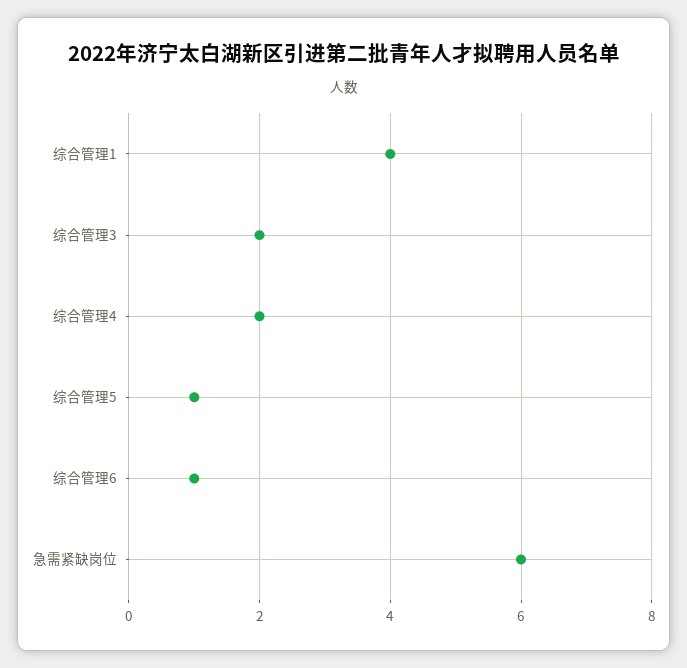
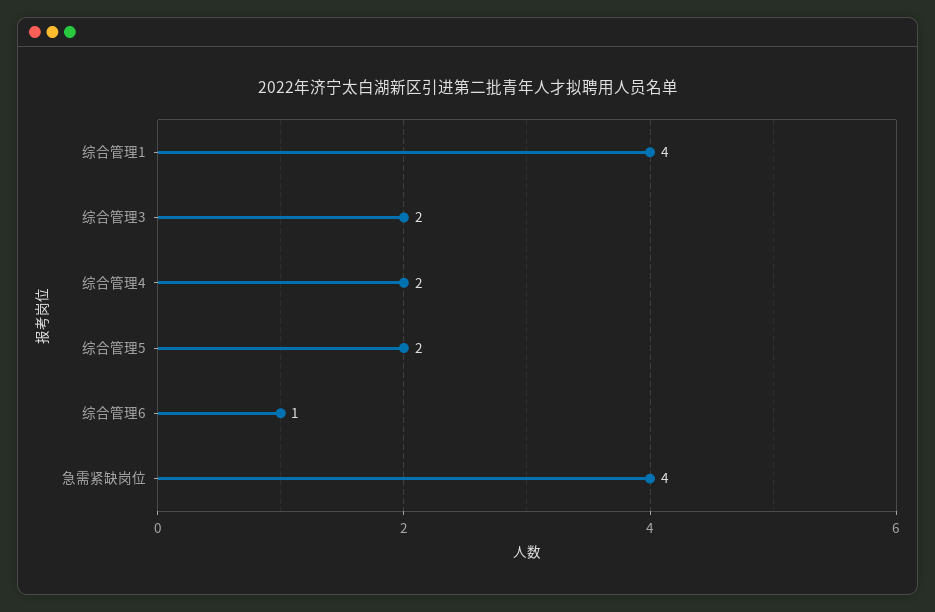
综合管理5: 1 -> 2
急需紧缺岗位: 6 -> 4

